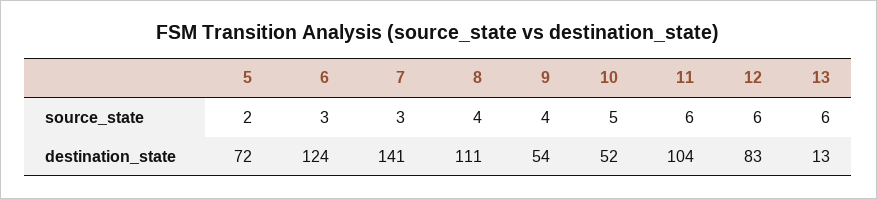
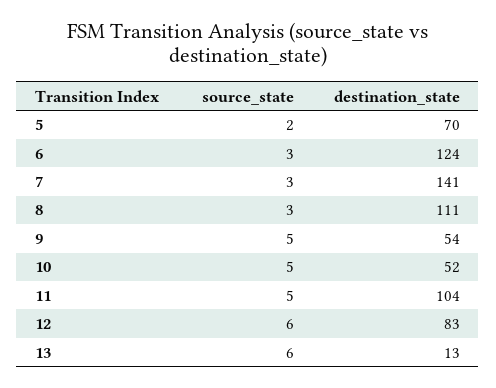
8, source_state: 4 -> 3
9, source_state: 4 -> 5
11, source_state: 6 -> 5
5, destination_state: 72 -> 70

